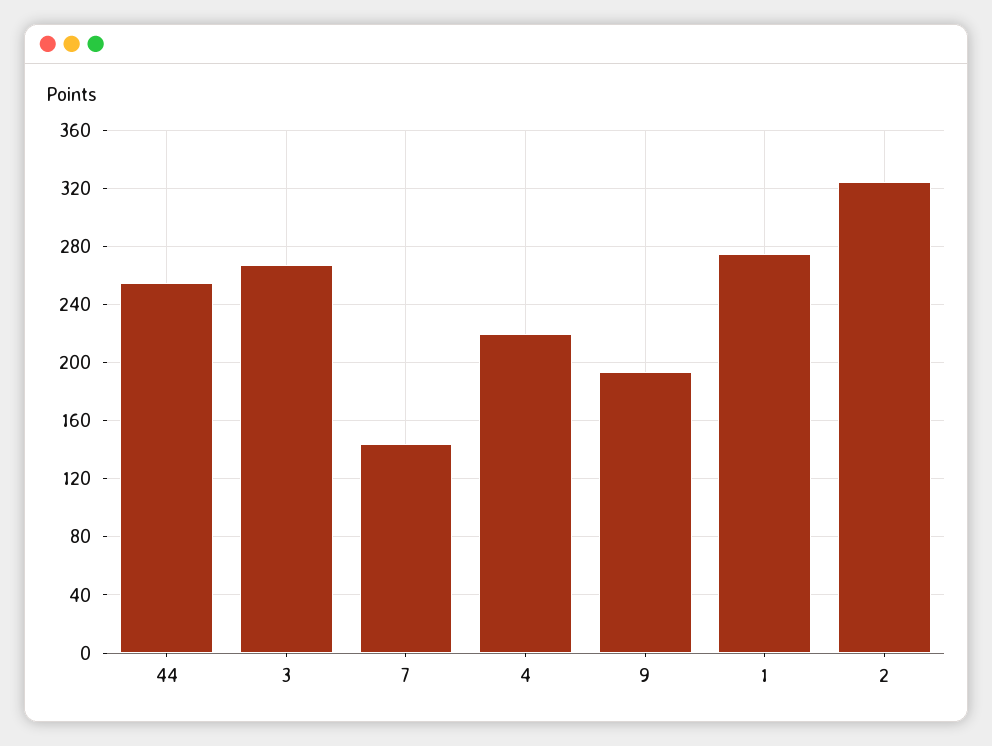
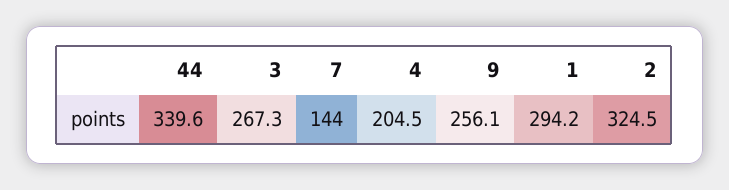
44: 255 -> 339.6
4: 220 -> 204.5
9: 195 -> 256.1
1: 275 -> 294.2

